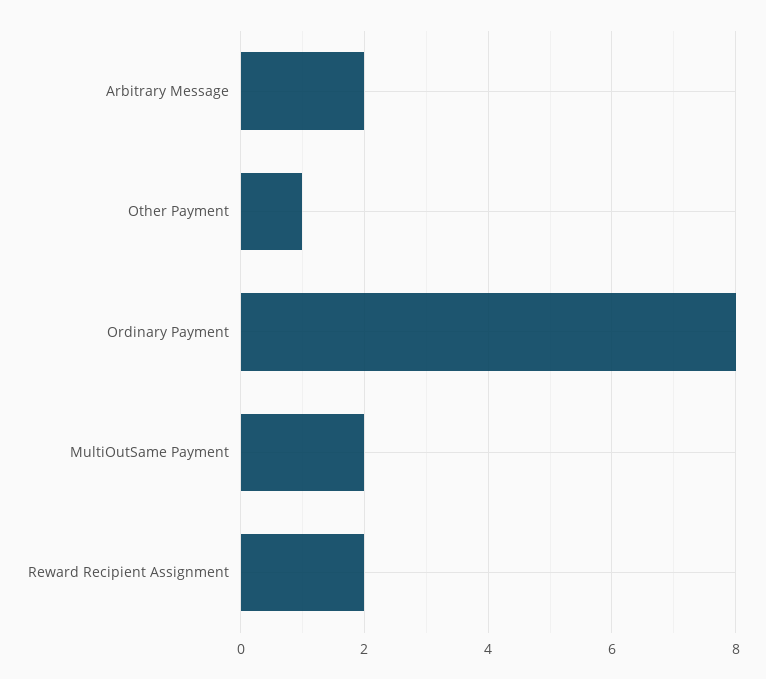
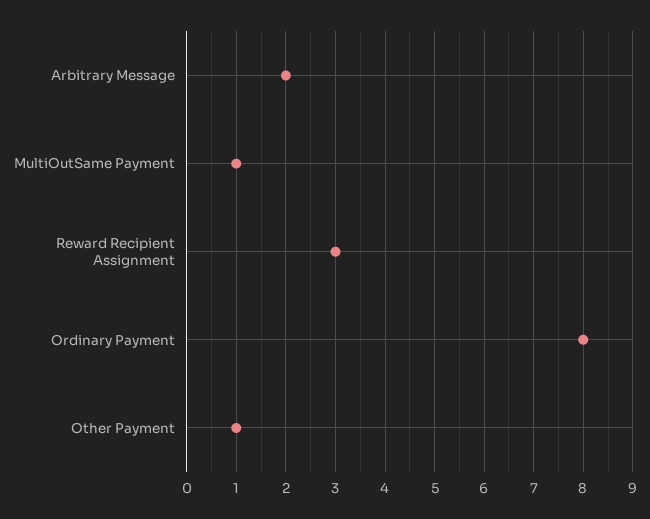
MultiOutSame Payment: 2 -> 1
Reward Recipient Assignment: 2 -> 3

